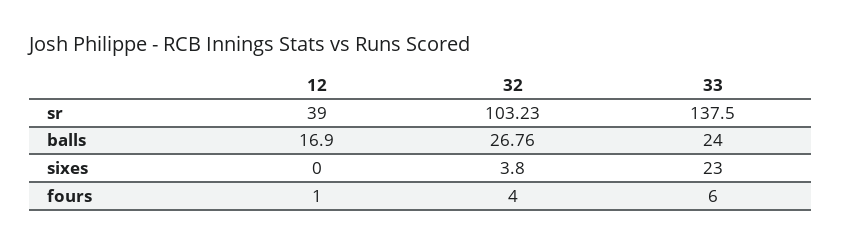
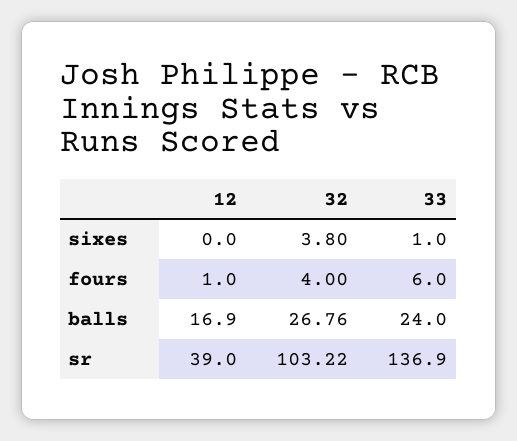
32, sr: 103.23 -> 103.22
33, sr: 137.5 -> 136.9
33, sixes: 23 -> 1

